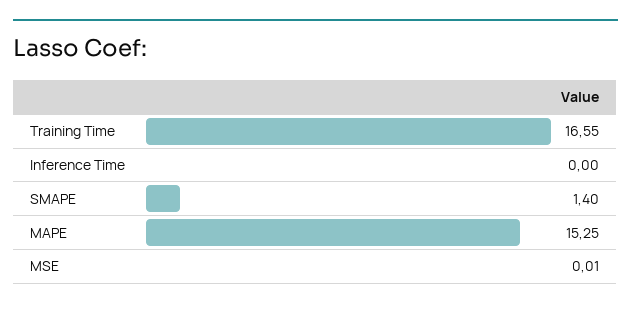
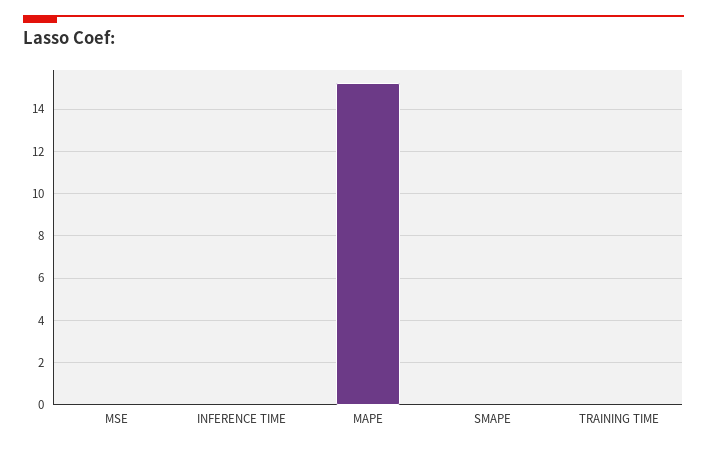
Training Time: 16.55 -> 0
SMAPE: 1.4 -> 0

